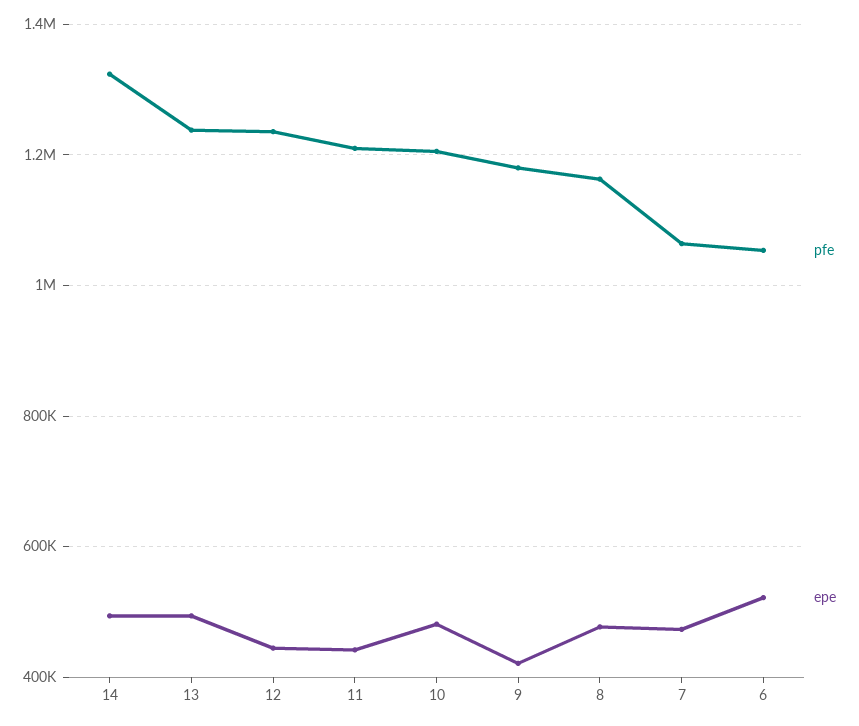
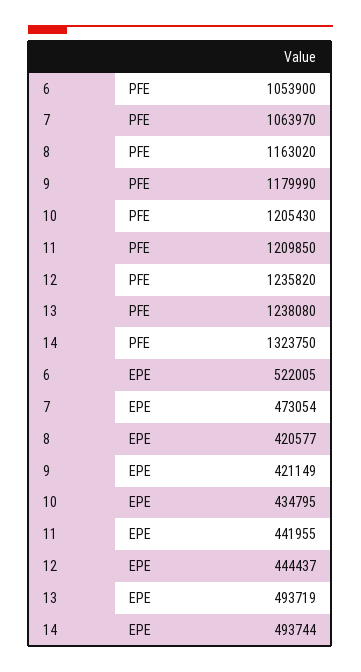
epe, 10: 480000 -> 434795
epe, 8: 480000 -> 420577

